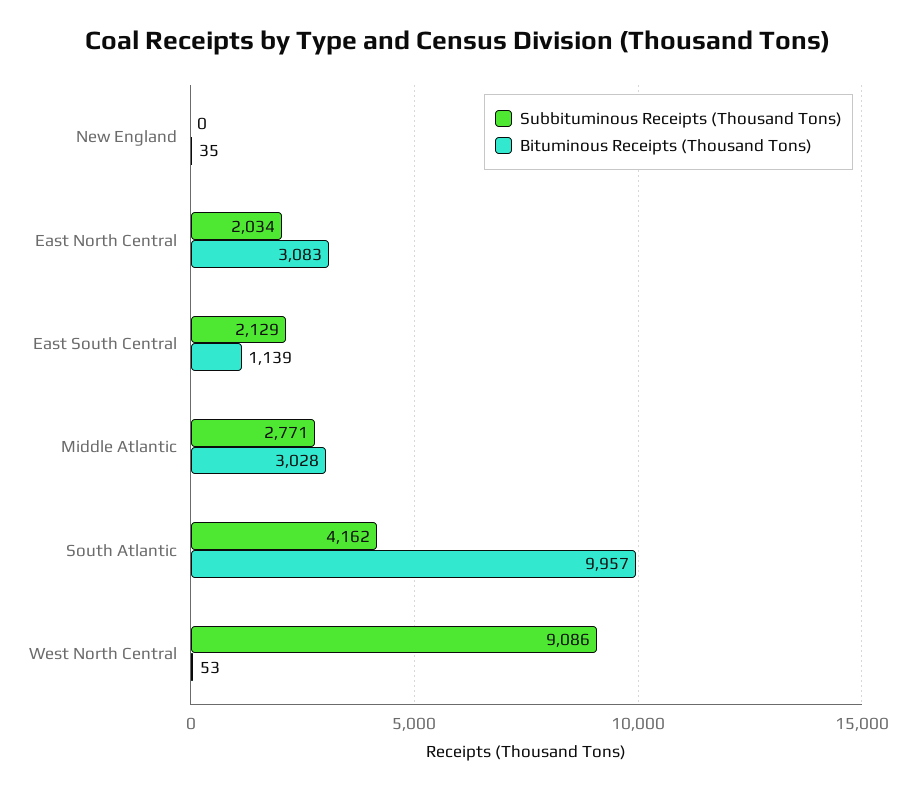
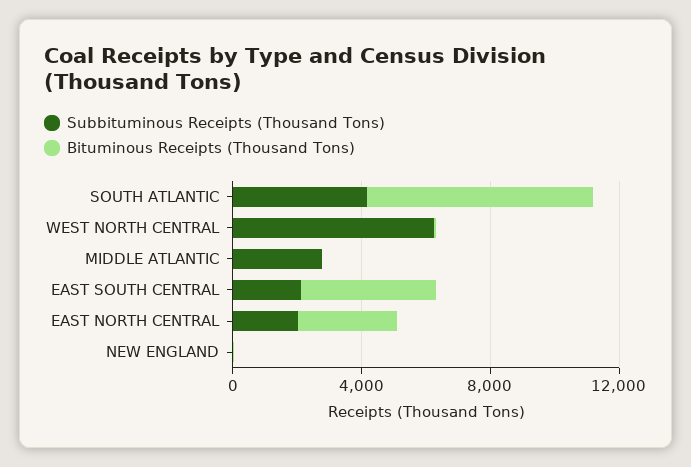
Bituminous Receipts (Thousand Tons), East South Central: 1139 -> 4000
Bituminous Receipts (Thousand Tons), Middle Atlantic: 3028 -> 0
Bituminous Receipts (Thousand Tons), South Atlantic: 9957 -> 7000
Subbituminous Receipts (Thousand Tons), West North Central: 9086 -> 6000

